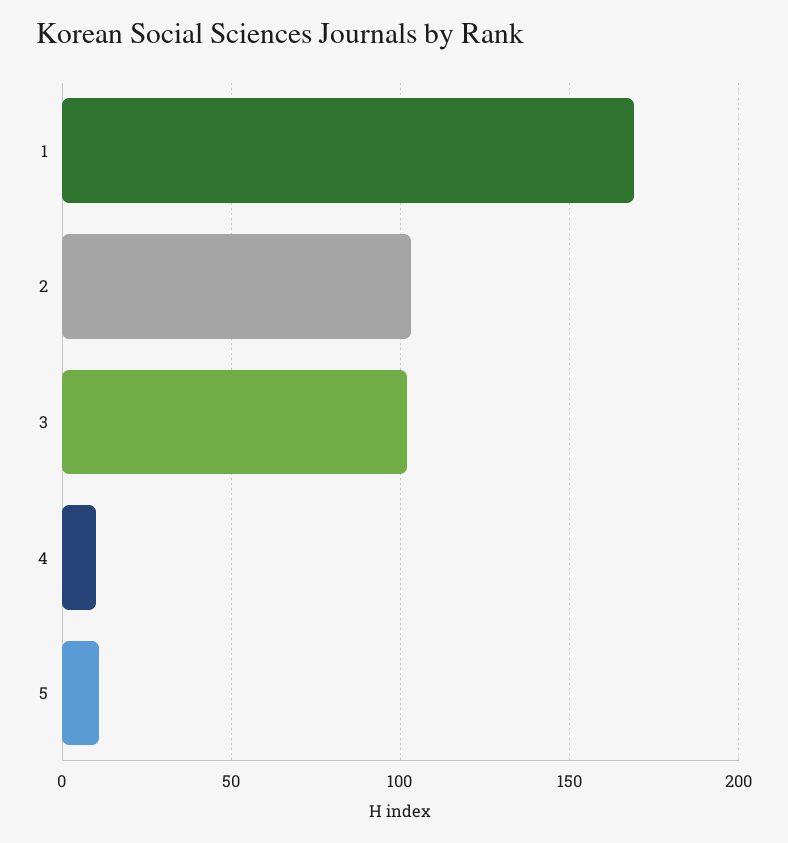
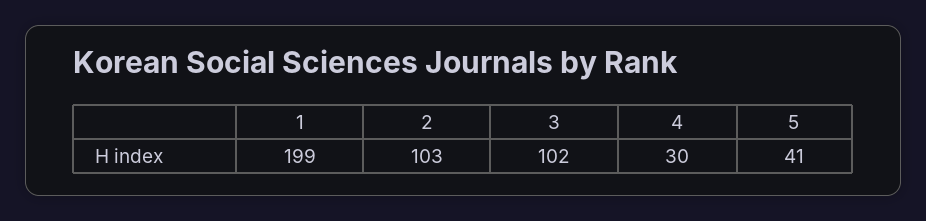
1: 170 -> 199
4: 10 -> 30
5: 10 -> 41

